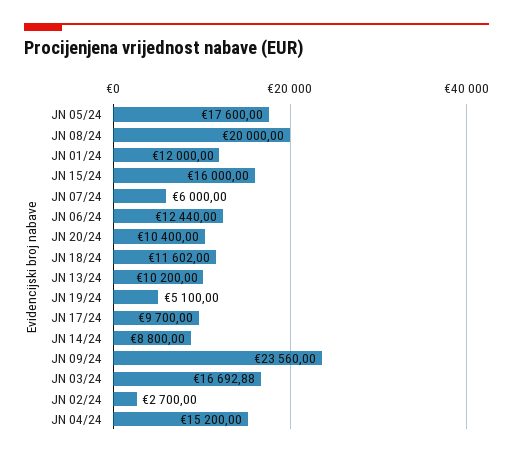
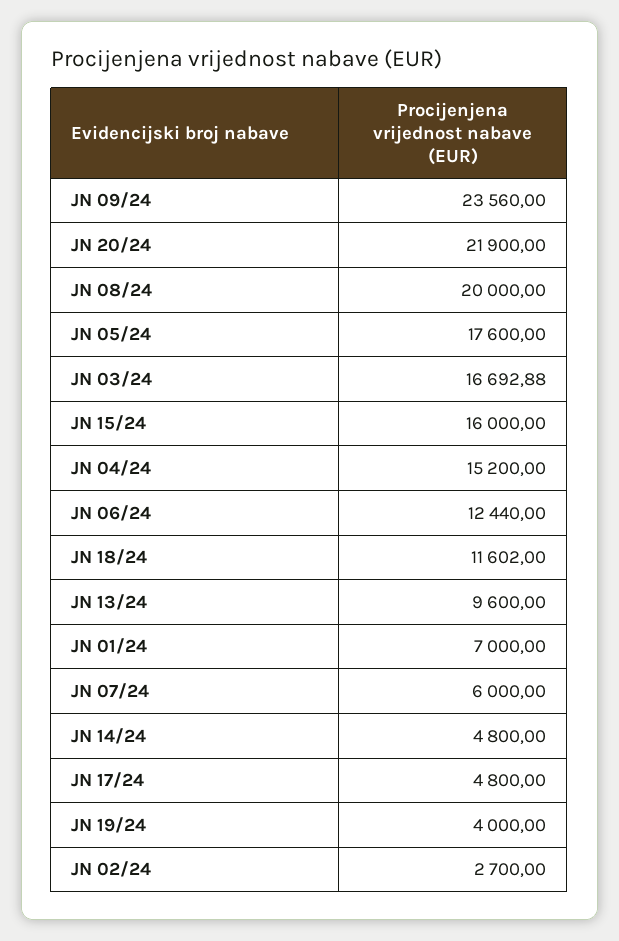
JN 01/24: 12000 -> 7000
JN 20/24: 10400 -> 21900
JN 13/24: 10200 -> 9600
JN 19/24: 5100 -> 4000
JN 17/24: 9700 -> 4800
JN 14/24: 8800 -> 4800

